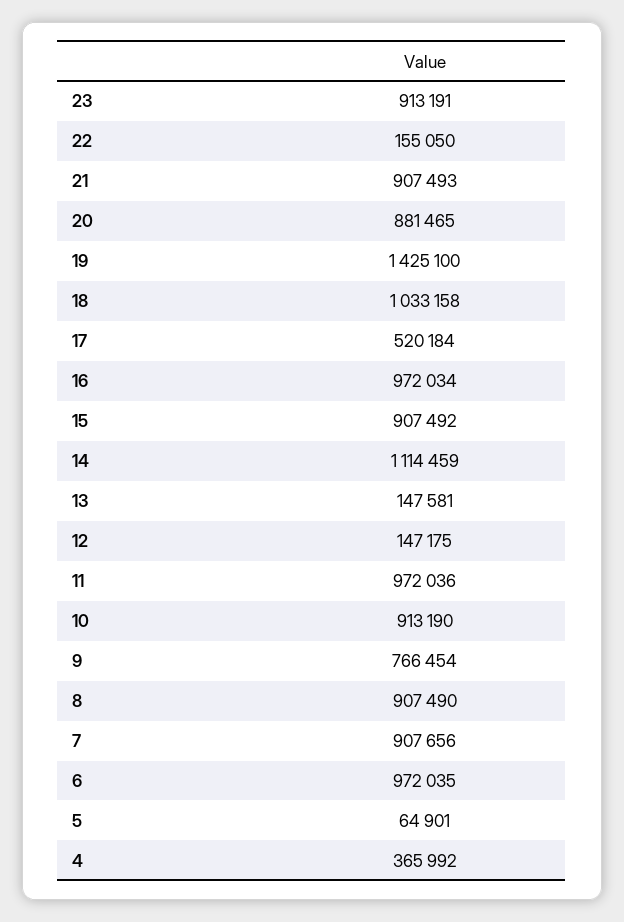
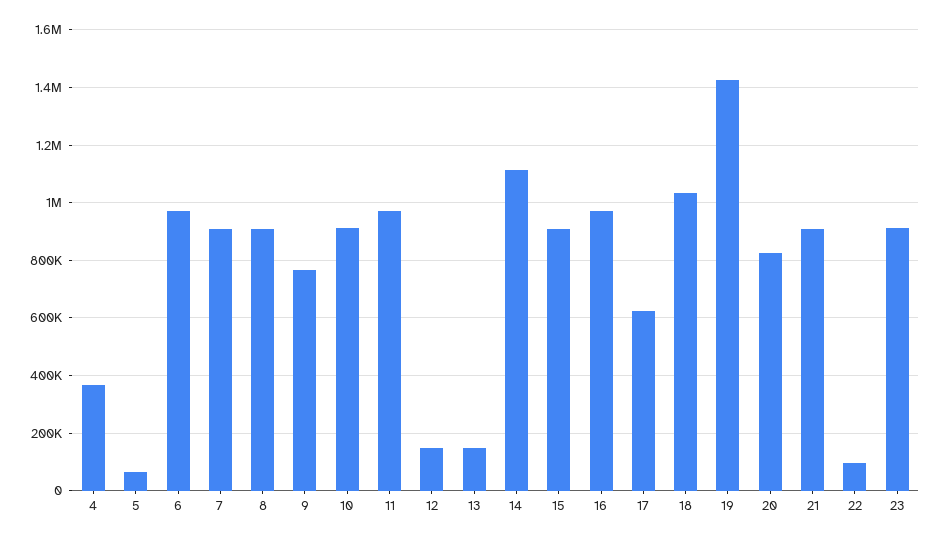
22: 155050 -> 100000
20: 881465 -> 825000
17: 520184 -> 625000

